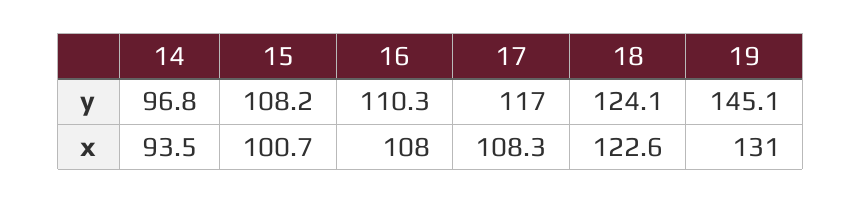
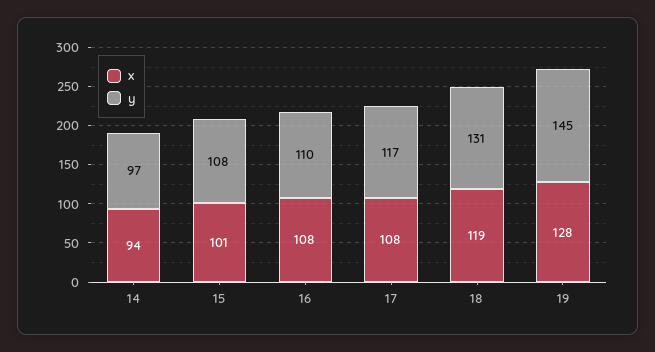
y, 18: 124.1 -> 131
x, 18: 122.6 -> 119
x, 19: 131 -> 128

